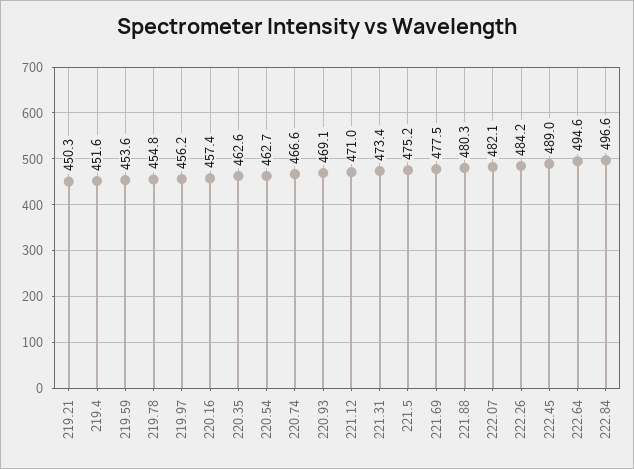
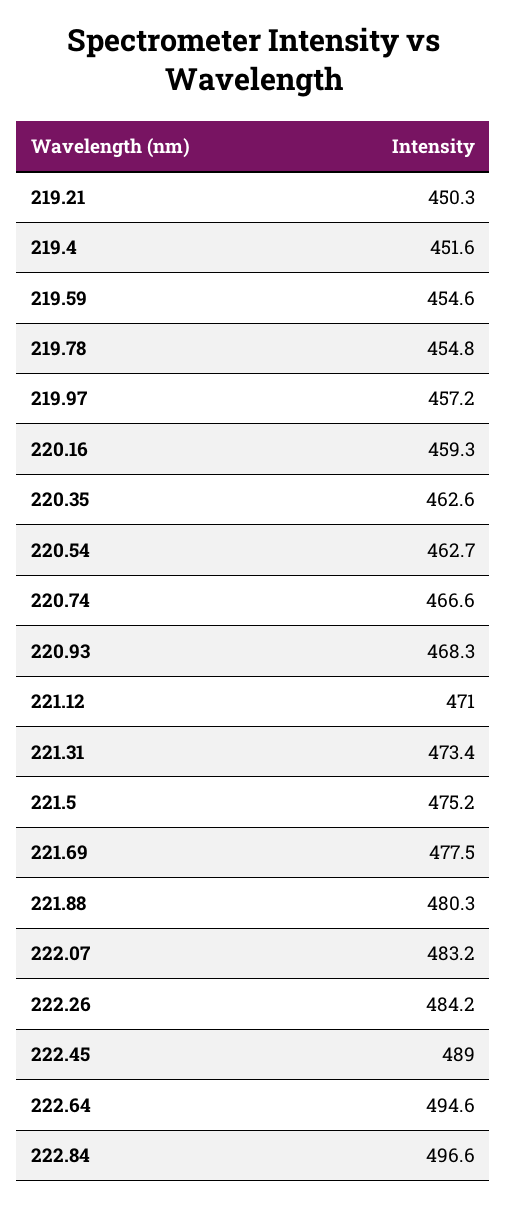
219.59: 453.6 -> 454.6
219.97: 456.2 -> 457.2
220.16: 457.4 -> 459.3
220.93: 469.1 -> 468.3
222.07: 482.1 -> 483.2

